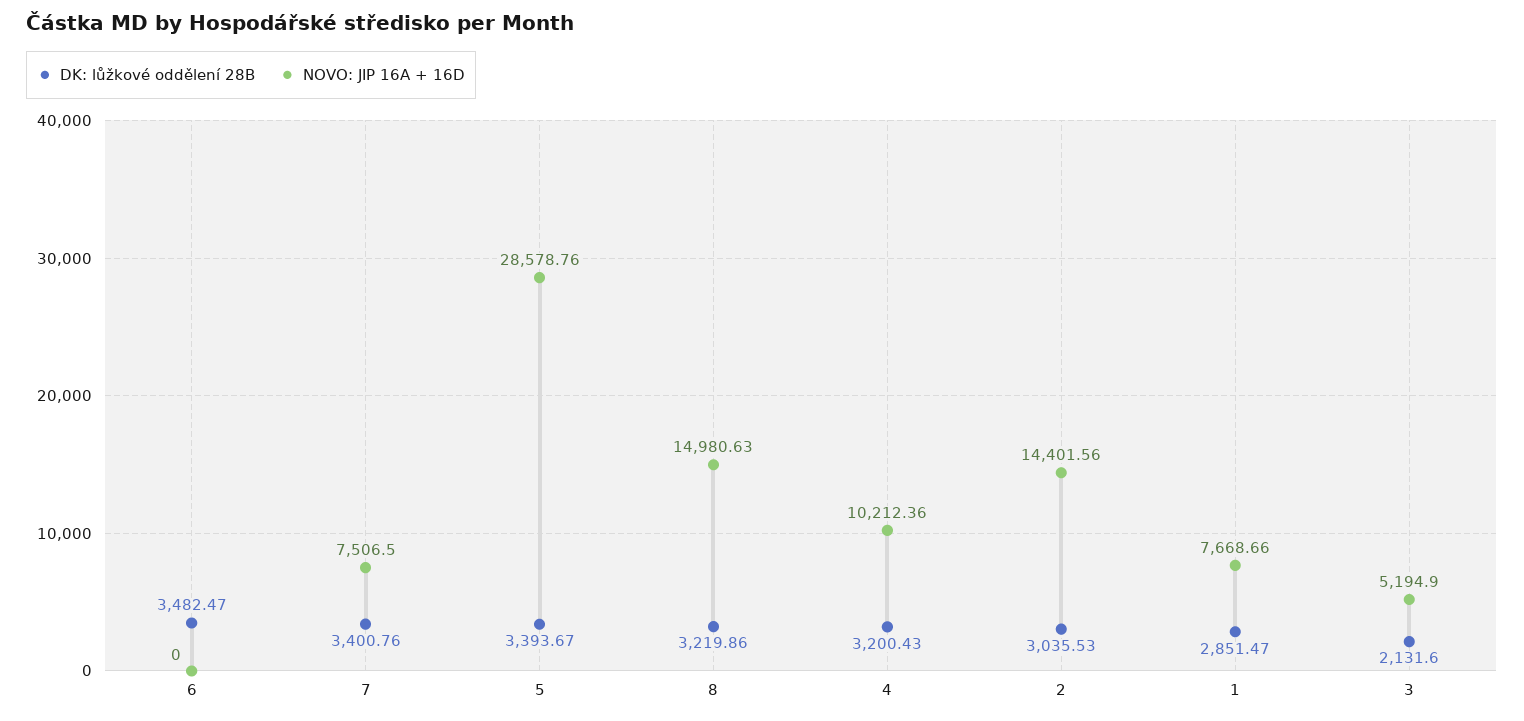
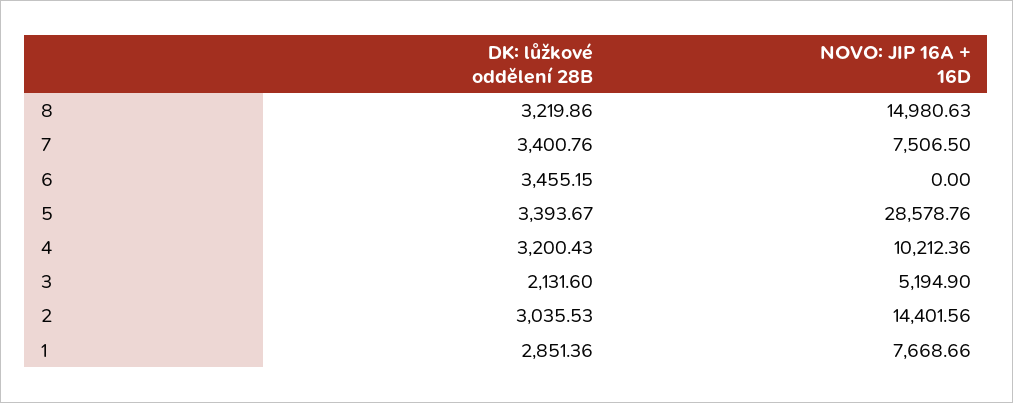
DK: lůžkové oddělení 28B, 6: 3482.47 -> 3455.15
DK: lůžkové oddělení 28B, 1: 2851.47 -> 2851.36

